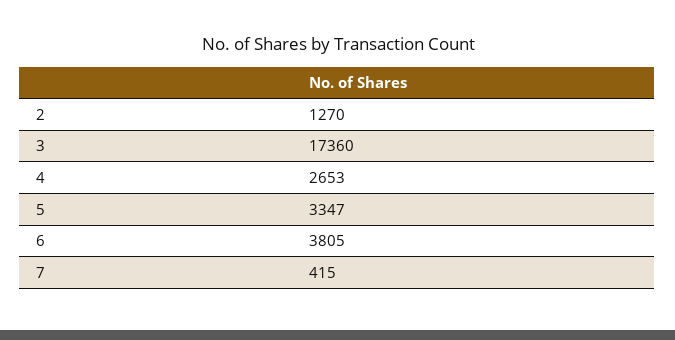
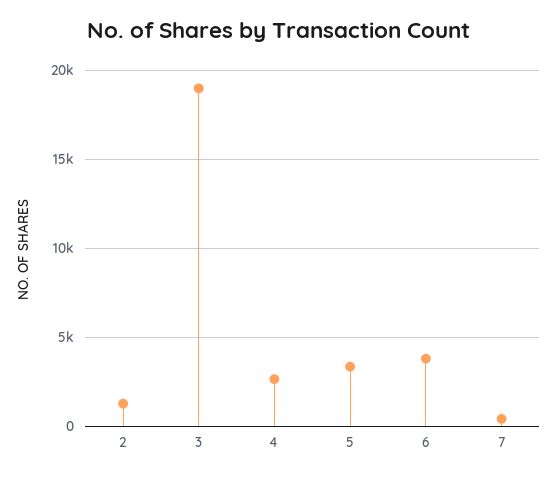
3: 17360 -> 19000

